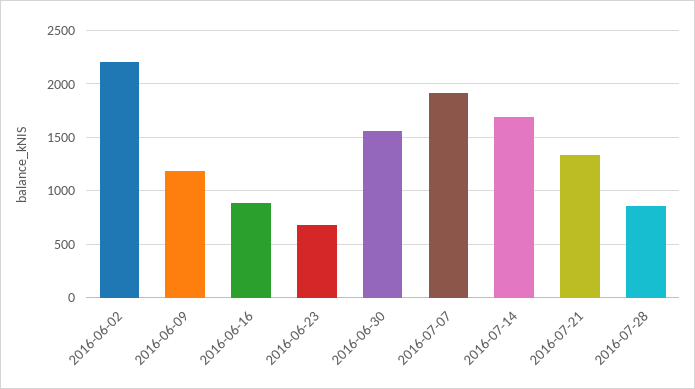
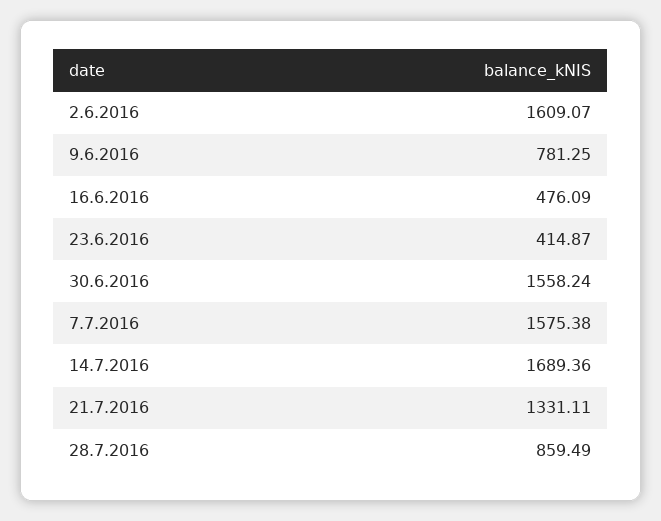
2016-06-02: 2200 -> 1609.07
2016-06-09: 1200 -> 781.25
2016-06-16: 900 -> 476.09
2016-06-23: 700 -> 414.87
2016-07-07: 1900 -> 1575.38

